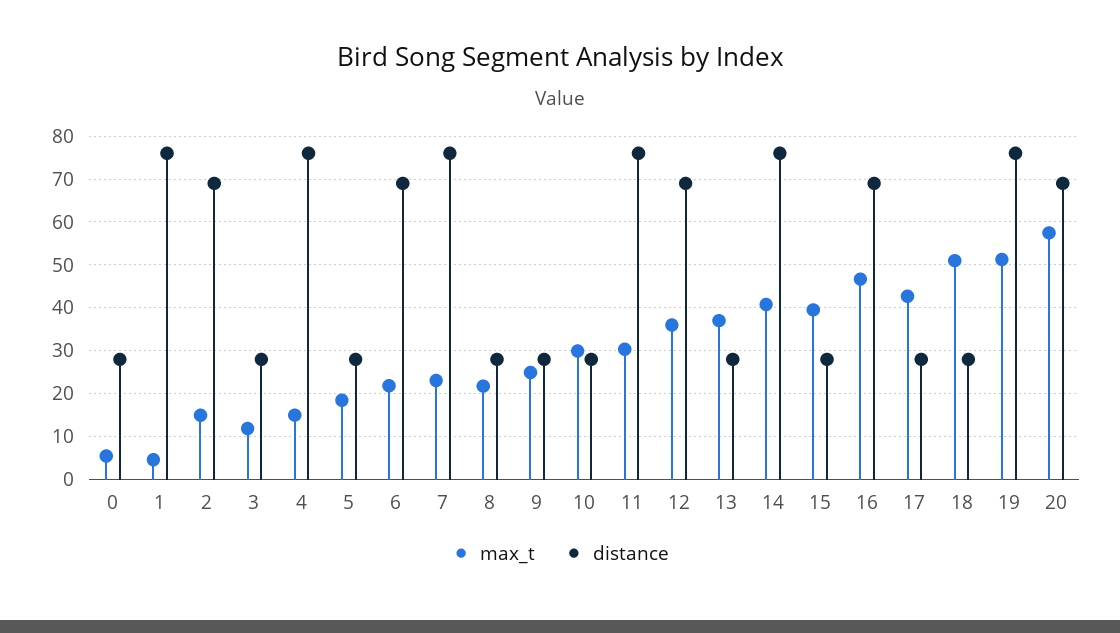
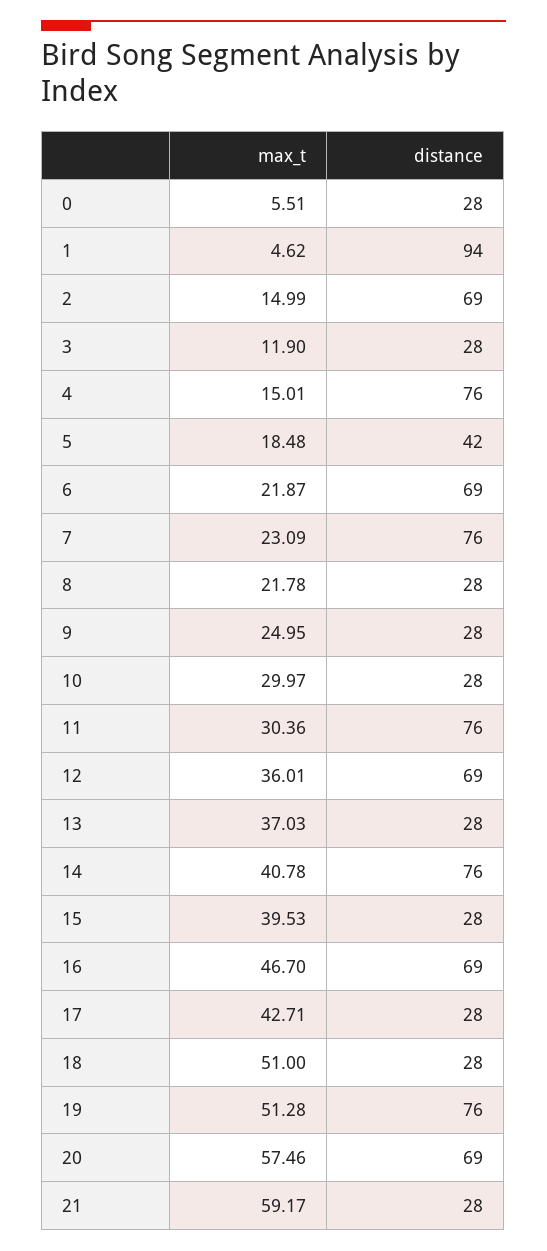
distance, 1: 76 -> 94
distance, 5: 28 -> 42
max_t, 21: none -> 59.17
distance, 21: none -> 28

